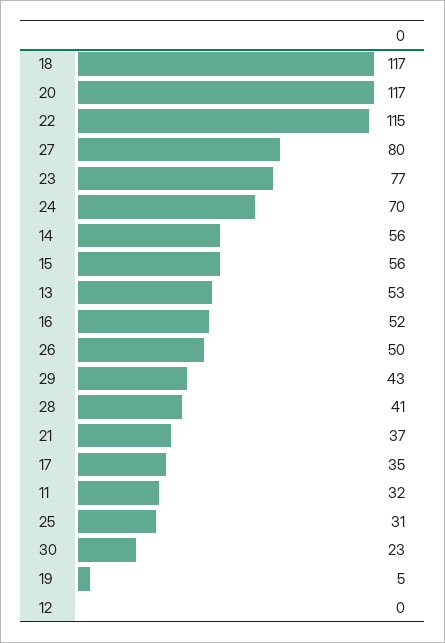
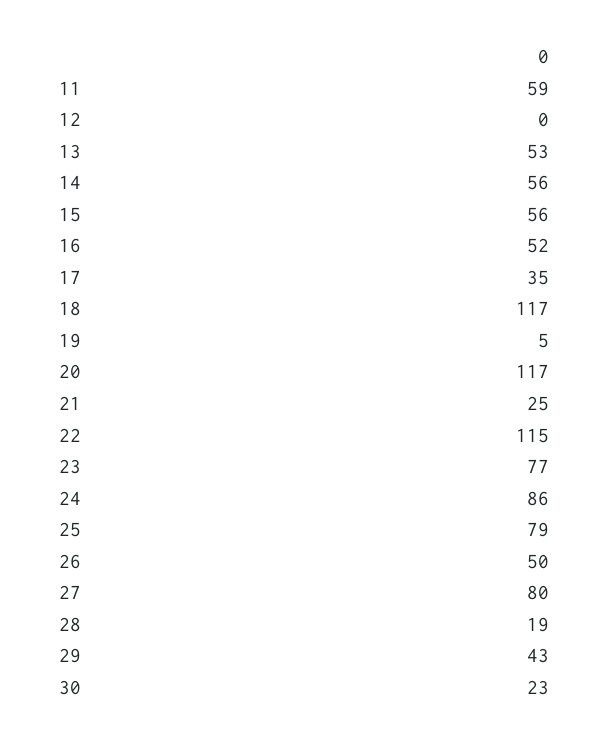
24: 70 -> 86
28: 41 -> 19
21: 37 -> 25
11: 32 -> 59
25: 31 -> 79

